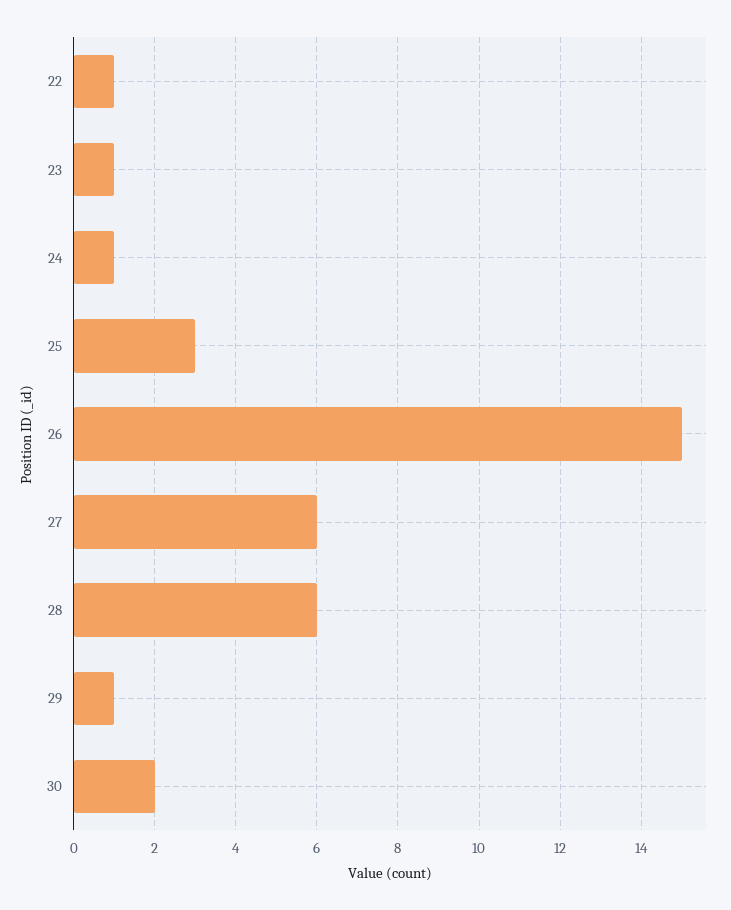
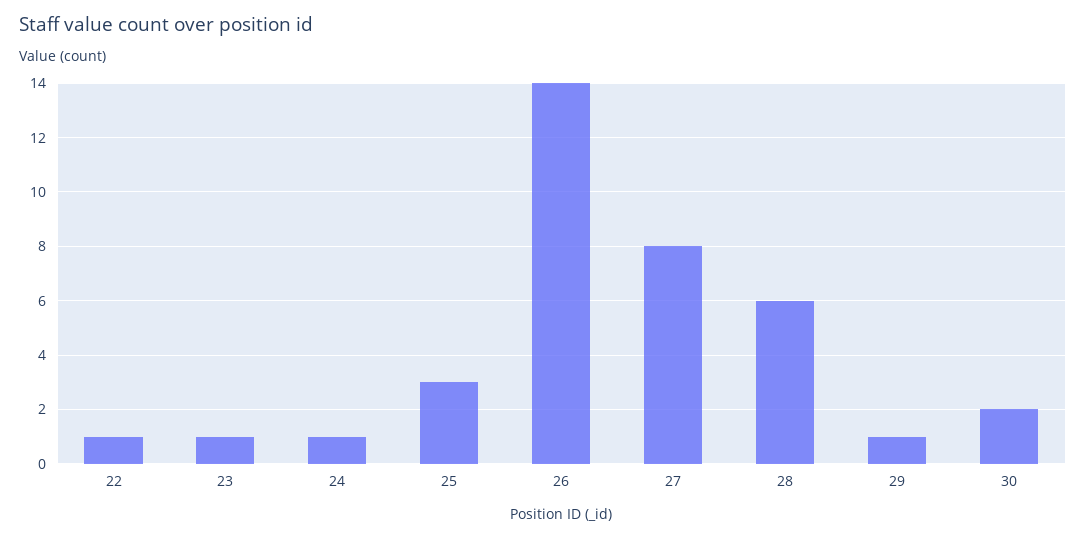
26: 15 -> 14
27: 6 -> 8

